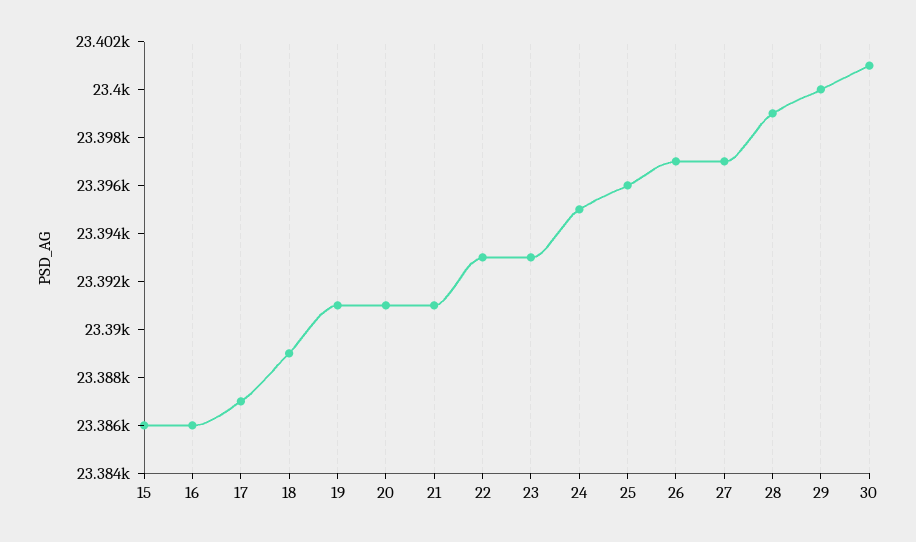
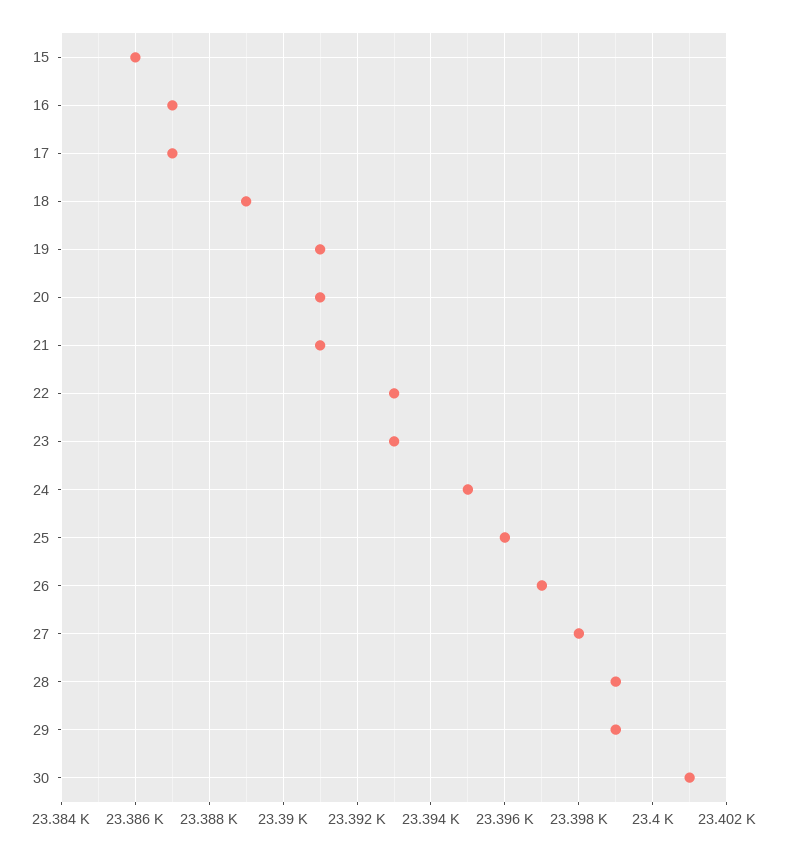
16: 23386 -> 23387
27: 23397 -> 23398
29: 23400 -> 23399

